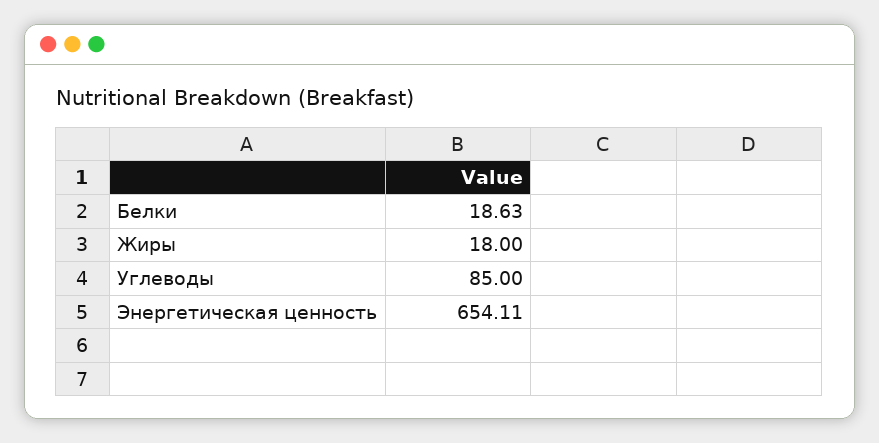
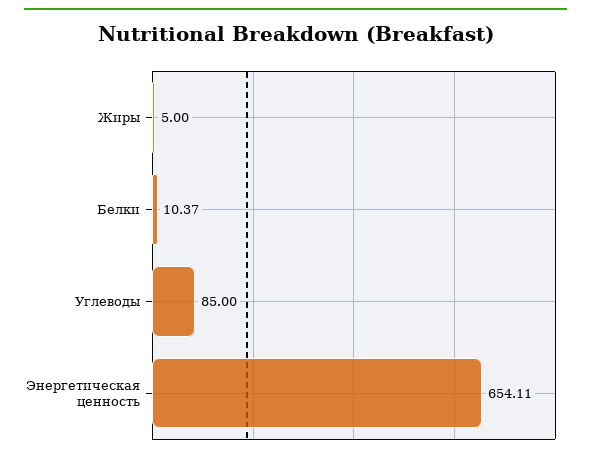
Белки: 18.63 -> 10.37
Жиры: 18 -> 5

